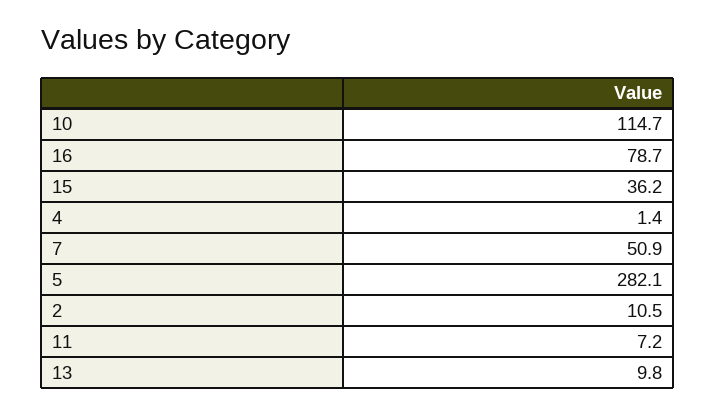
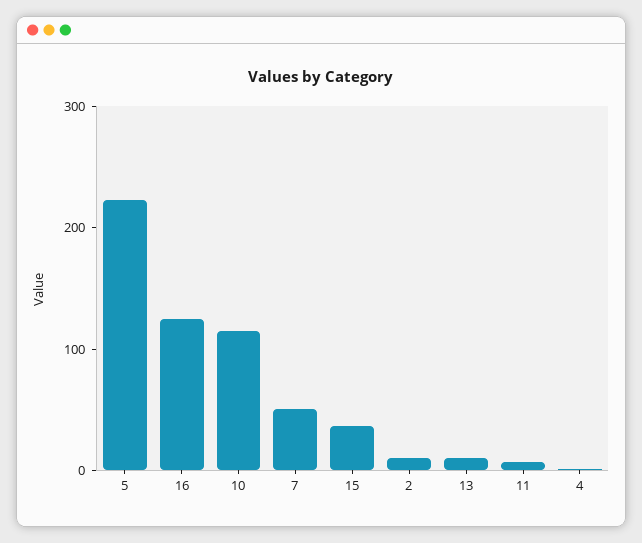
16: 78.7 -> 120
5: 282.1 -> 220

